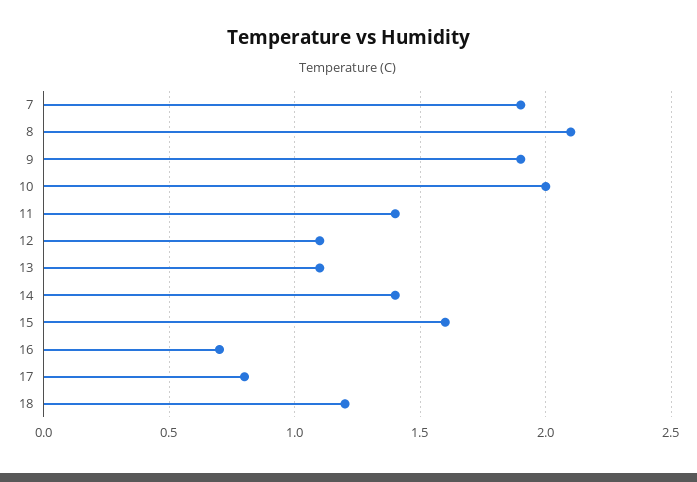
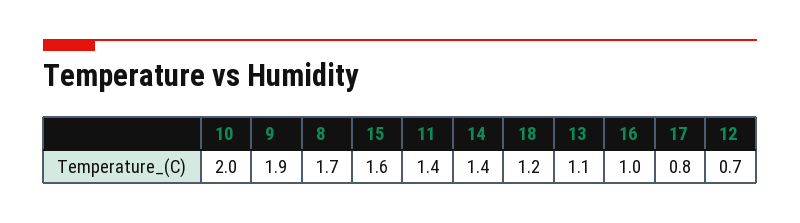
7: 1.9 -> none
8: 2.1 -> 1.7
12: 1.1 -> 0.7
16: 0.7 -> 1

